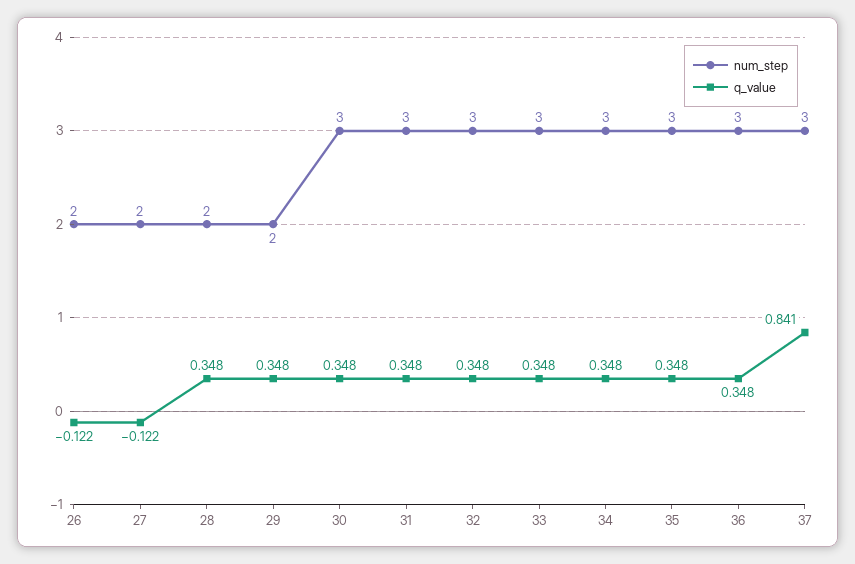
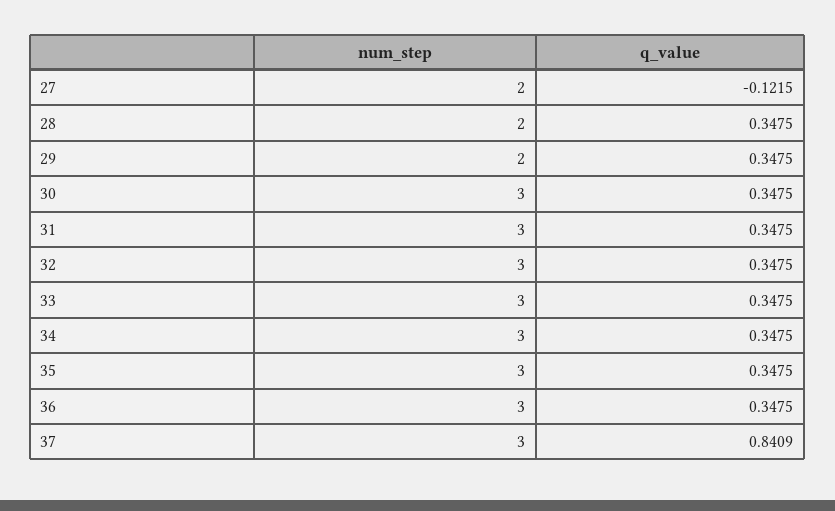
num_step, 26: 2 -> none
q_value, 26: -0.122 -> none

